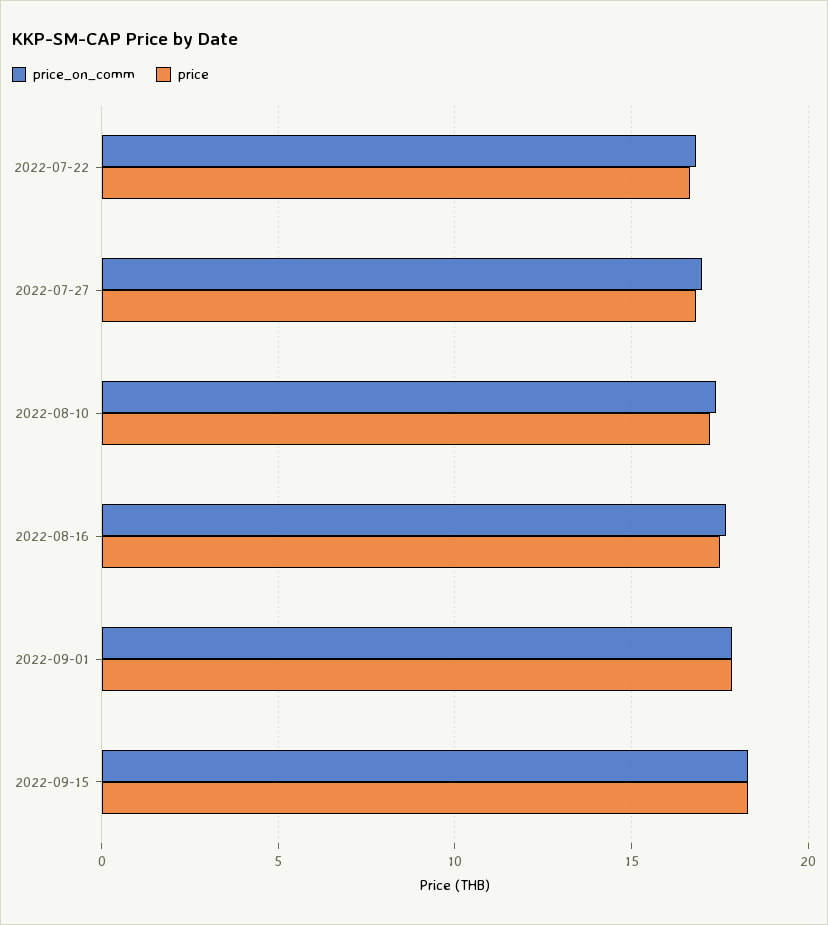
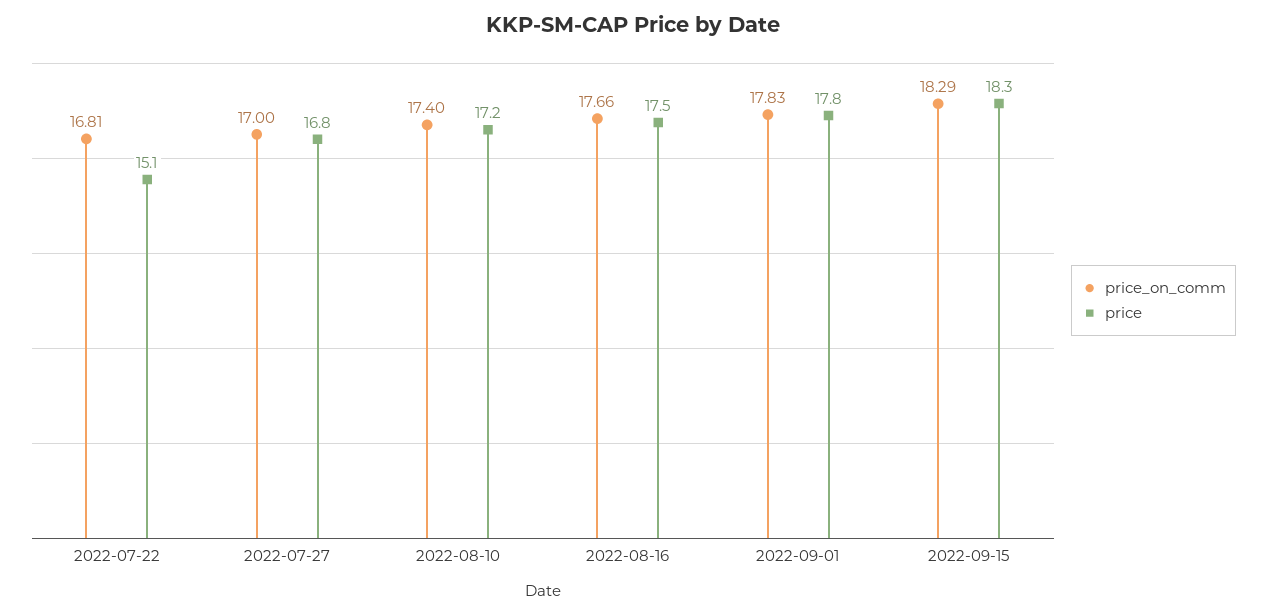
price, 2022-07-22: 16.5 -> 15.1

